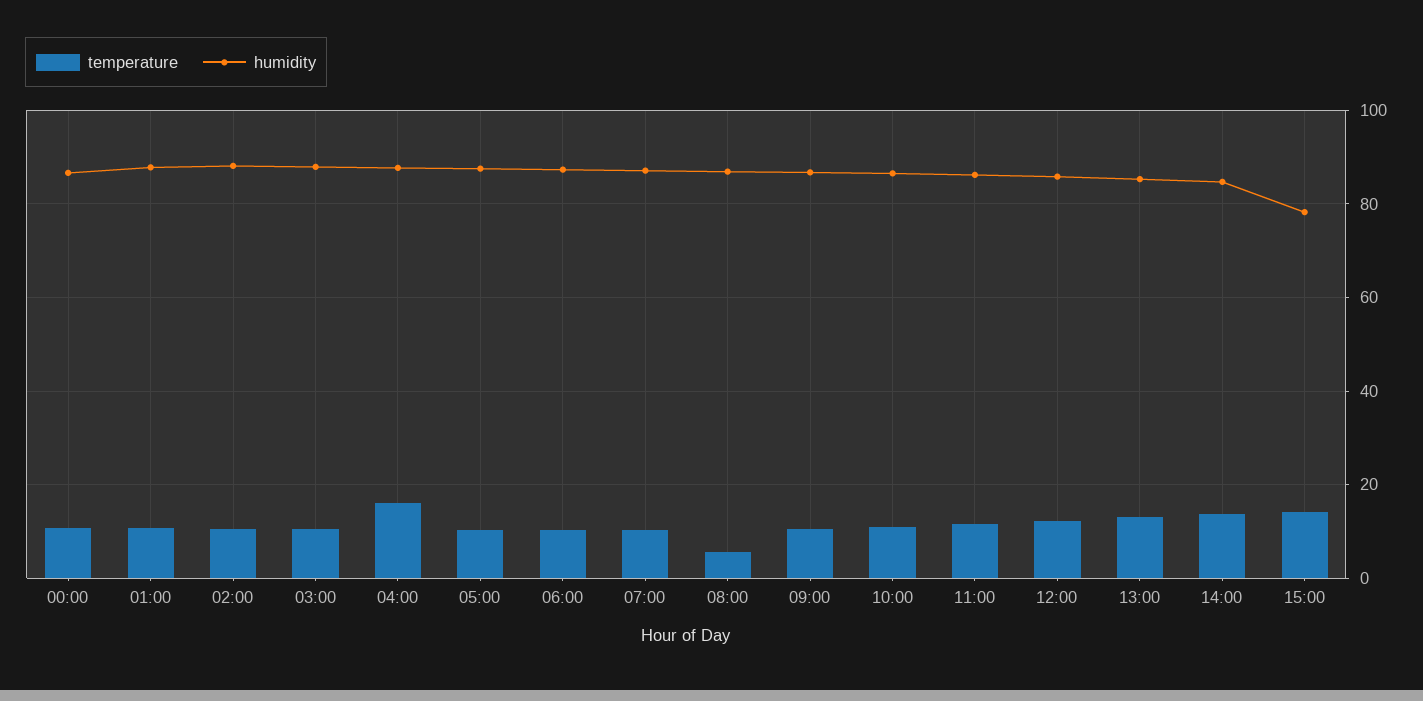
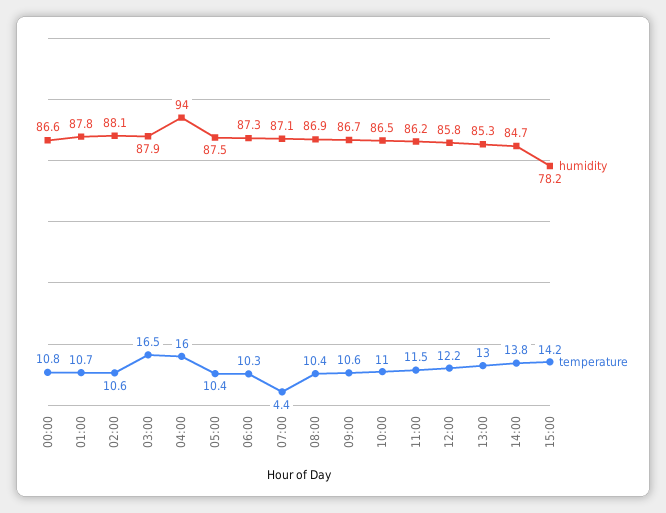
temperature, 03:00: 10 -> 16.5
humidity, 04:00: 88 -> 94
temperature, 07:00: 10 -> 4.4
temperature, 08:00: 6 -> 10.4

